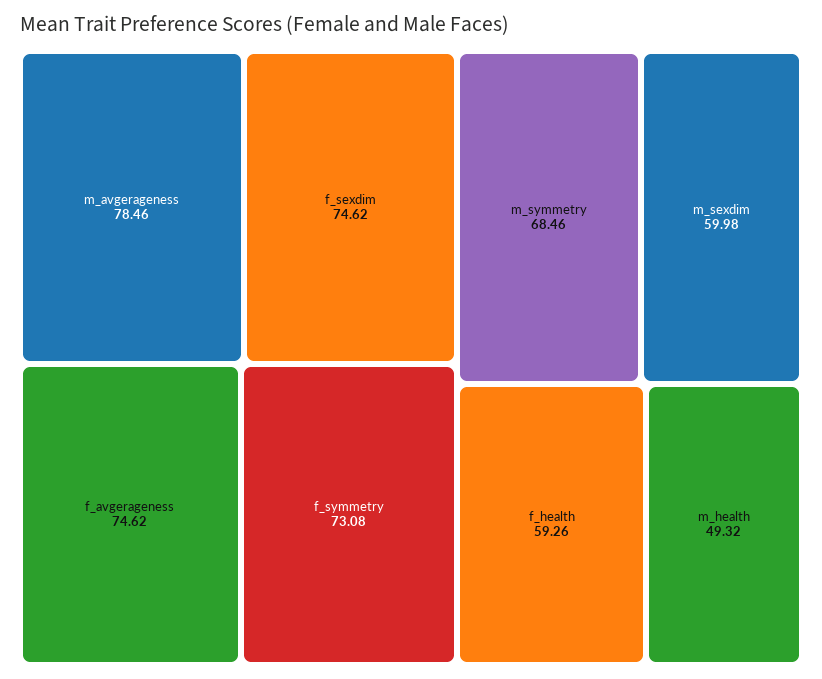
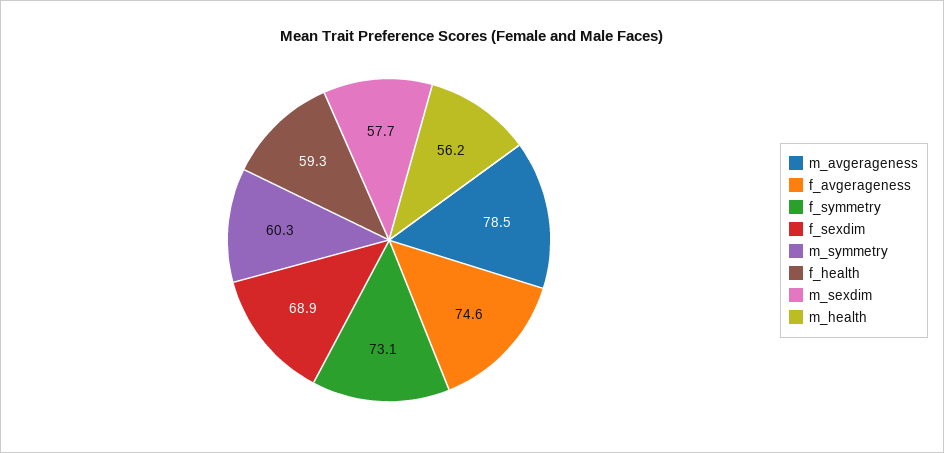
f_sexdim: 74.62 -> 68.9
m_symmetry: 68.46 -> 60.3
m_sexdim: 59.98 -> 57.7
m_health: 49.32 -> 56.2

